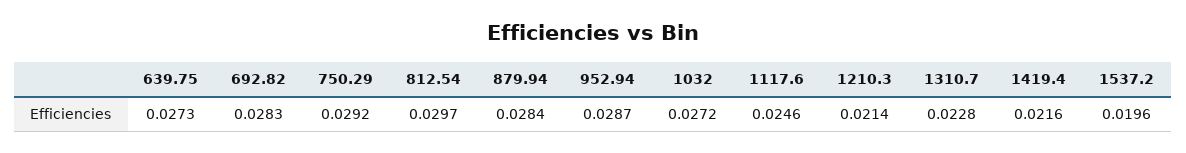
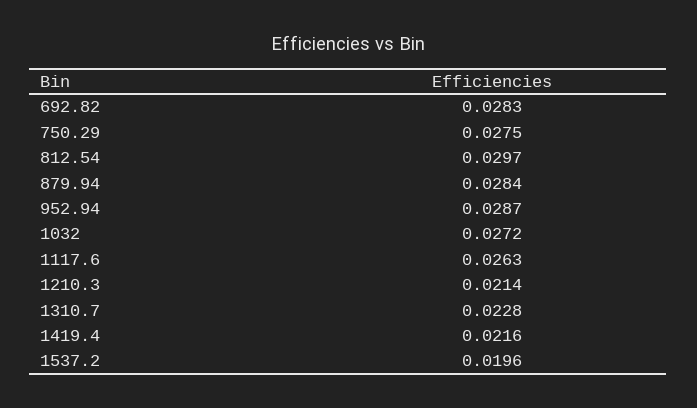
639.75: 0.0273 -> none
750.29: 0.0292 -> 0.0275
1117.6: 0.0246 -> 0.0263

